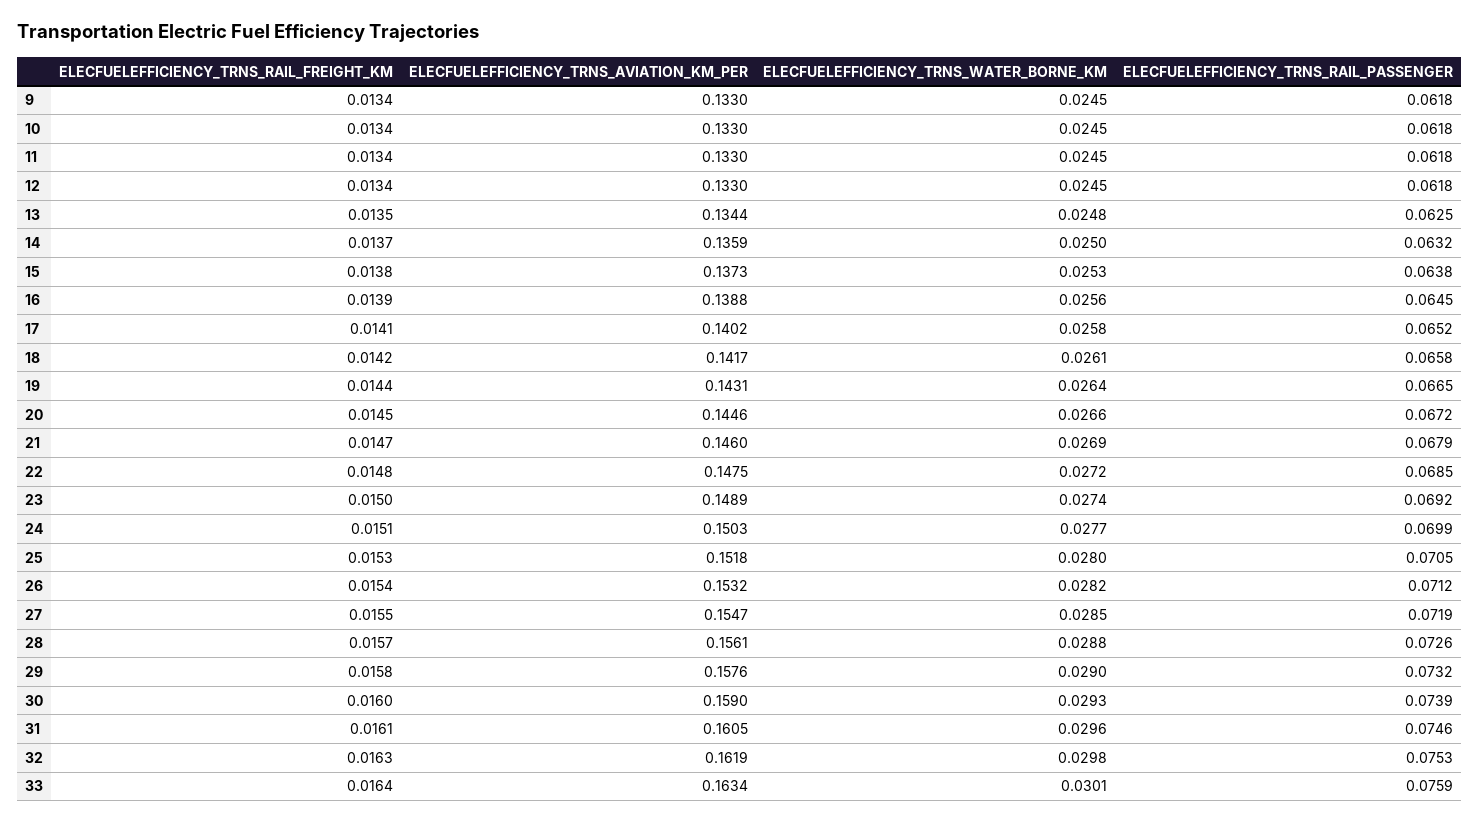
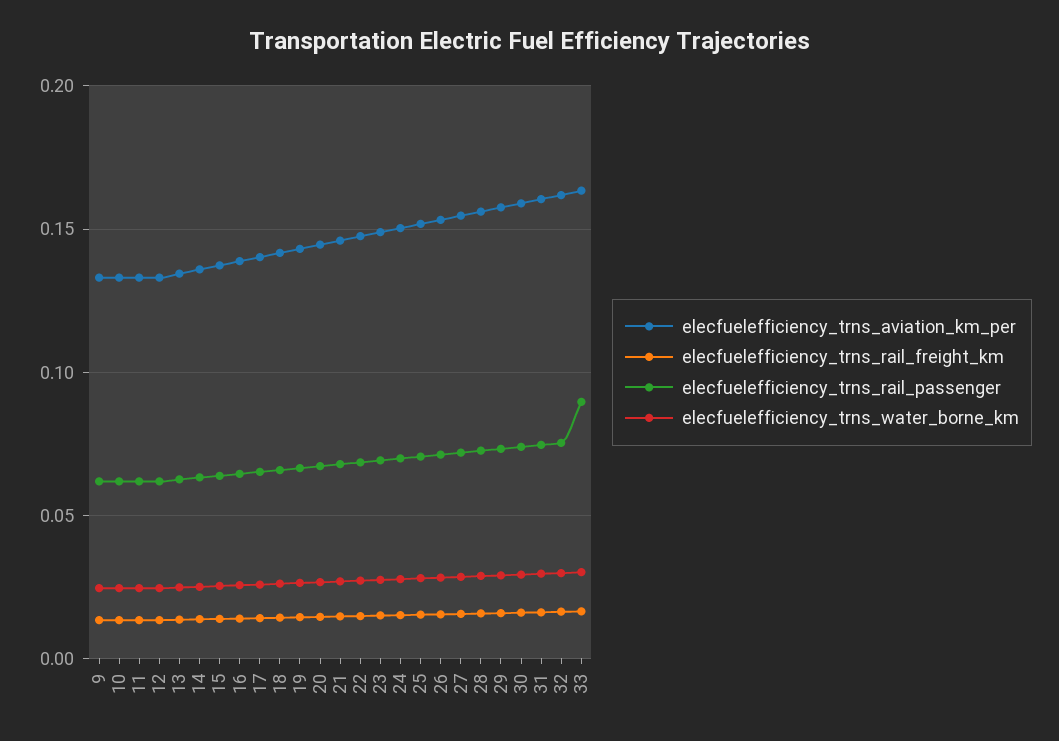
ELECFUELEFFICIENCY_TRNS_RAIL_PASSENGER, 33: 0.0759 -> 0.09

